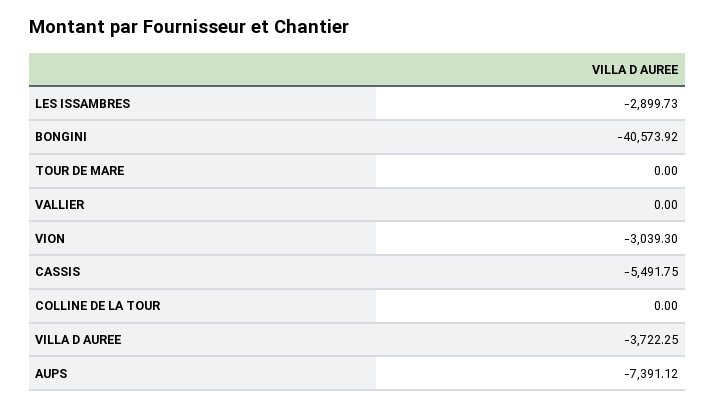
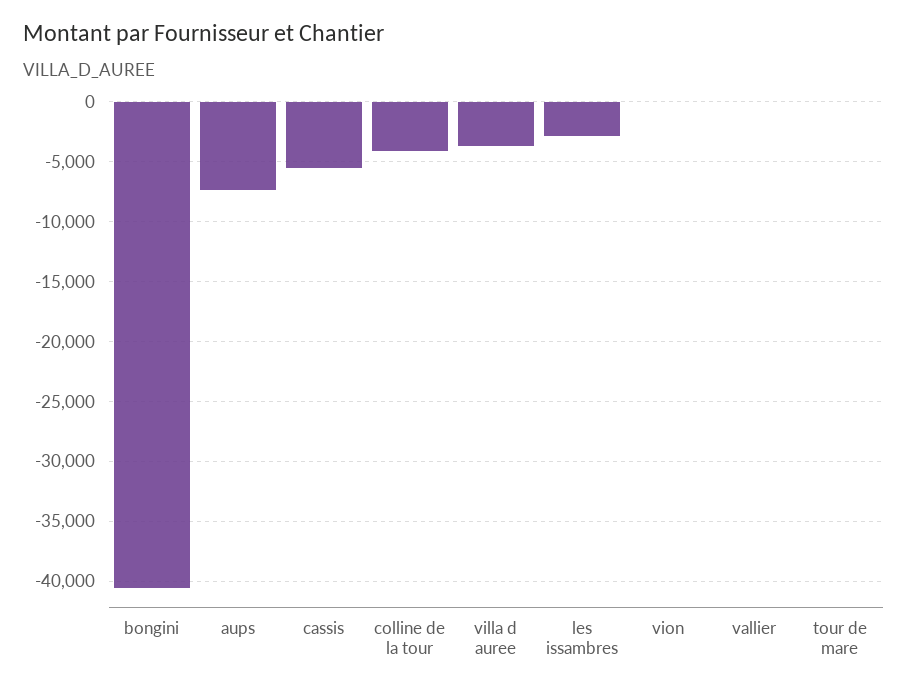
VION: -3039.3 -> 0
COLLINE DE LA TOUR: 0 -> -4000

